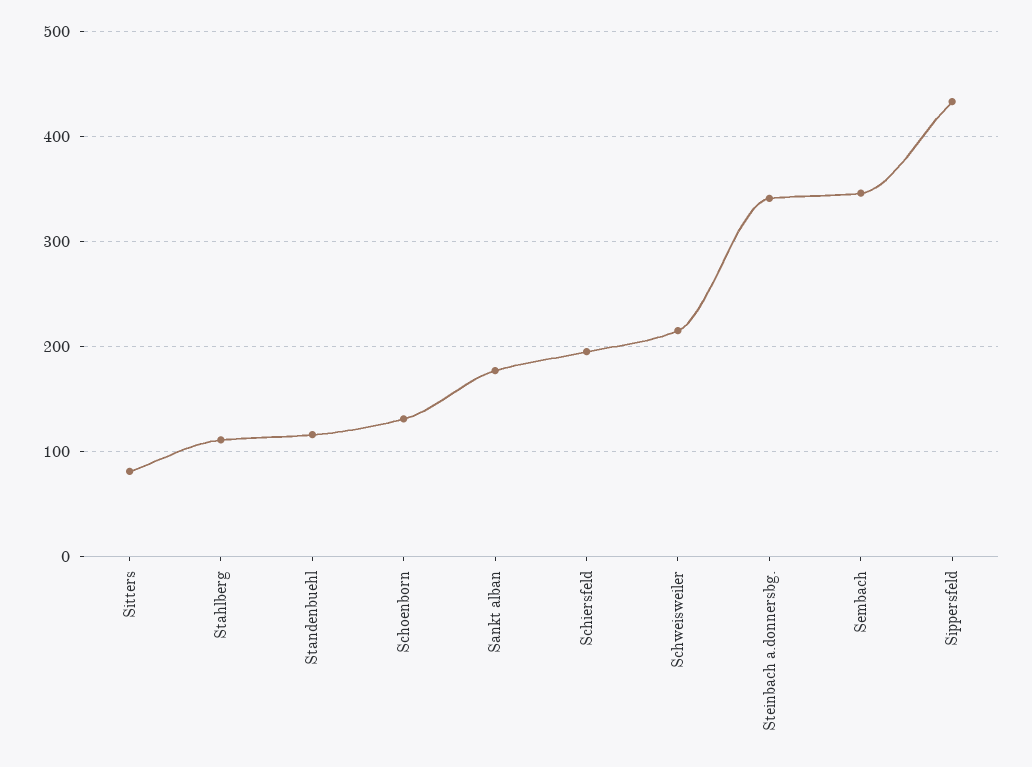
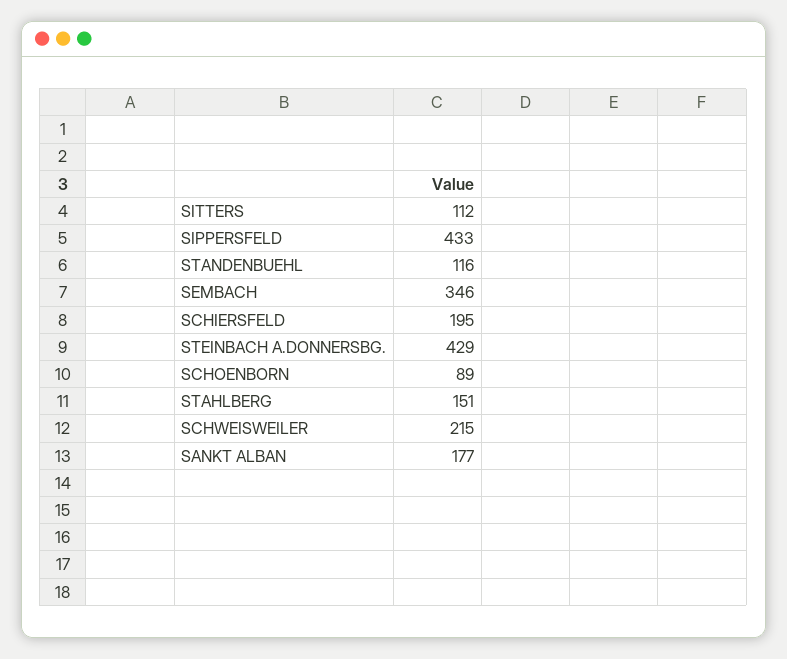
Sitters: 80 -> 112
Stahlberg: 110 -> 151
Schoenborn: 130 -> 89
Steinbach a.donnersbg.: 340 -> 429

